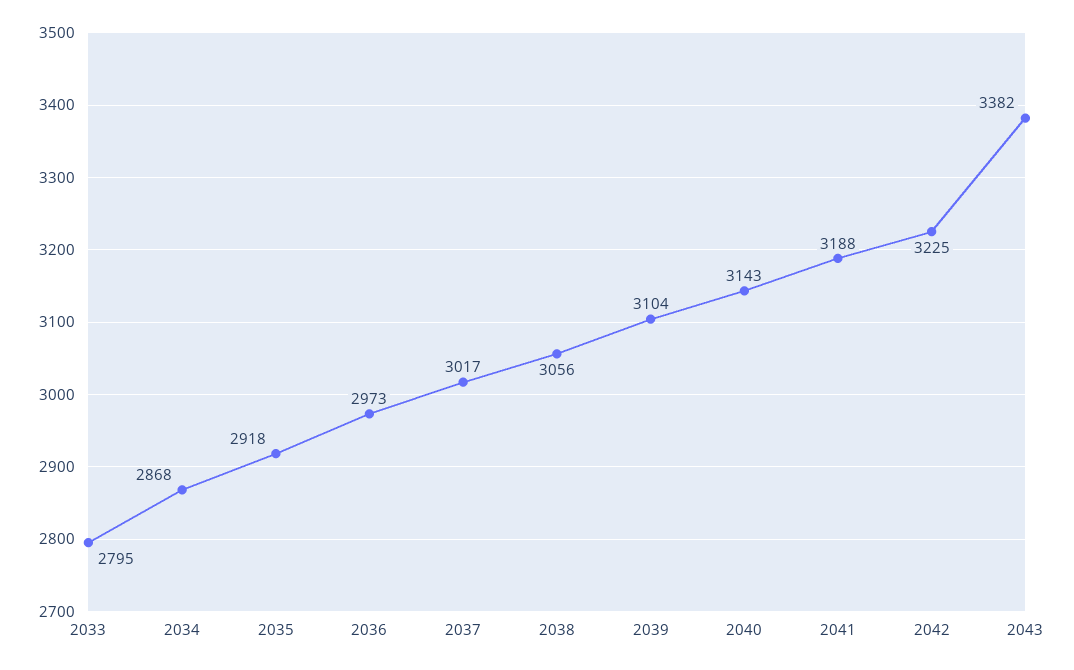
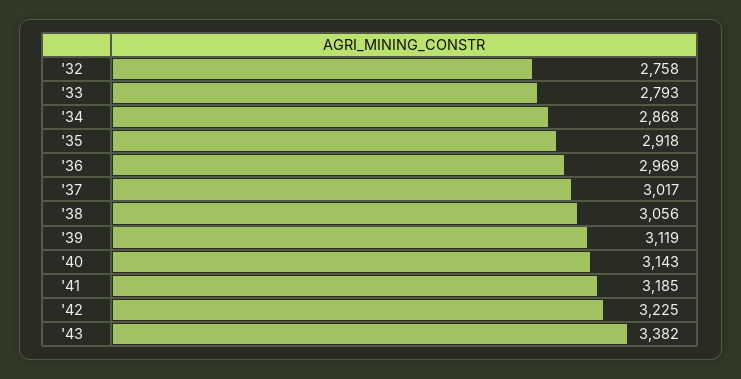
2033: 2795 -> 2793
2036: 2973 -> 2969
2039: 3104 -> 3119
2041: 3188 -> 3185
'32: none -> 2758

